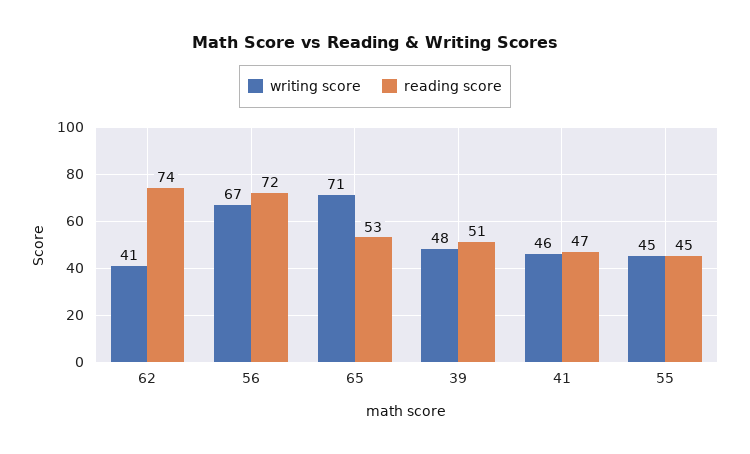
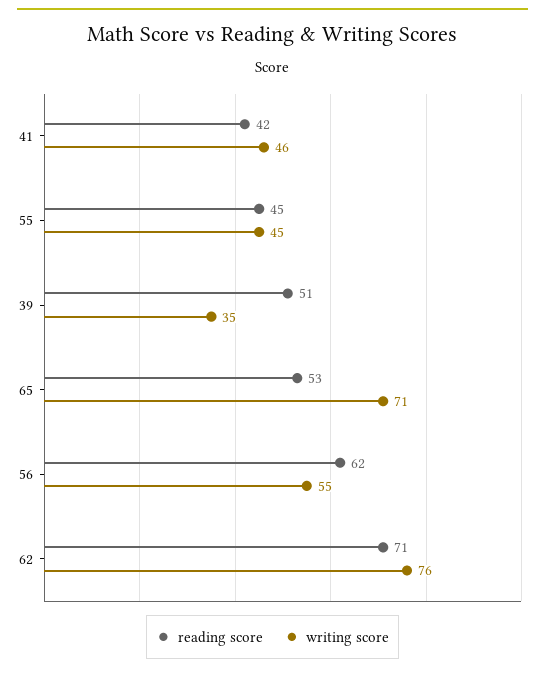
writing score, 62: 41 -> 76
reading score, 62: 74 -> 71
writing score, 56: 67 -> 55
reading score, 56: 72 -> 62
writing score, 39: 48 -> 35
reading score, 41: 47 -> 42

